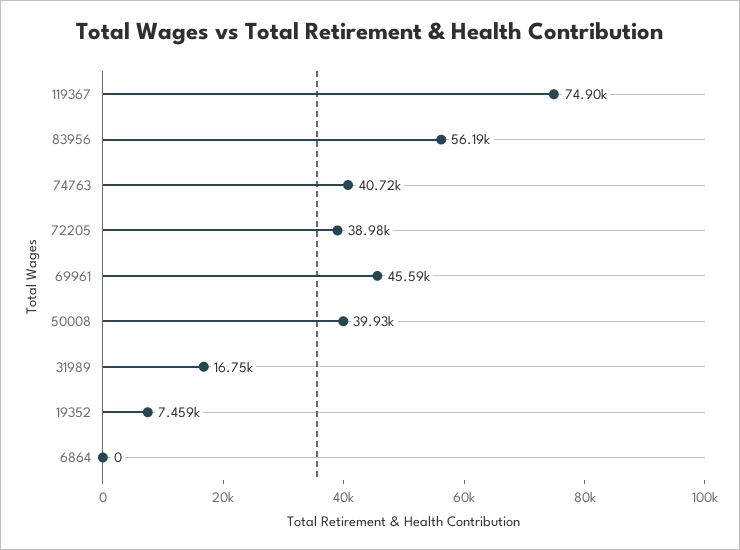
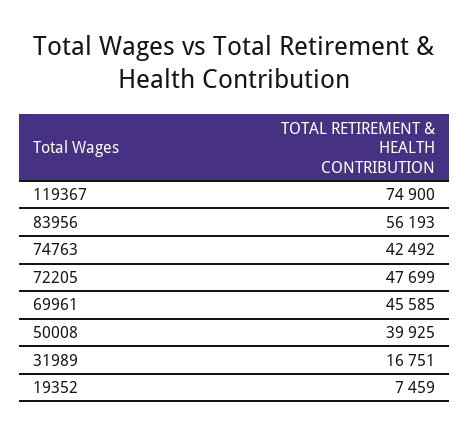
74763: 40720 -> 42492
72205: 38980 -> 47699
6864: 0 -> none

